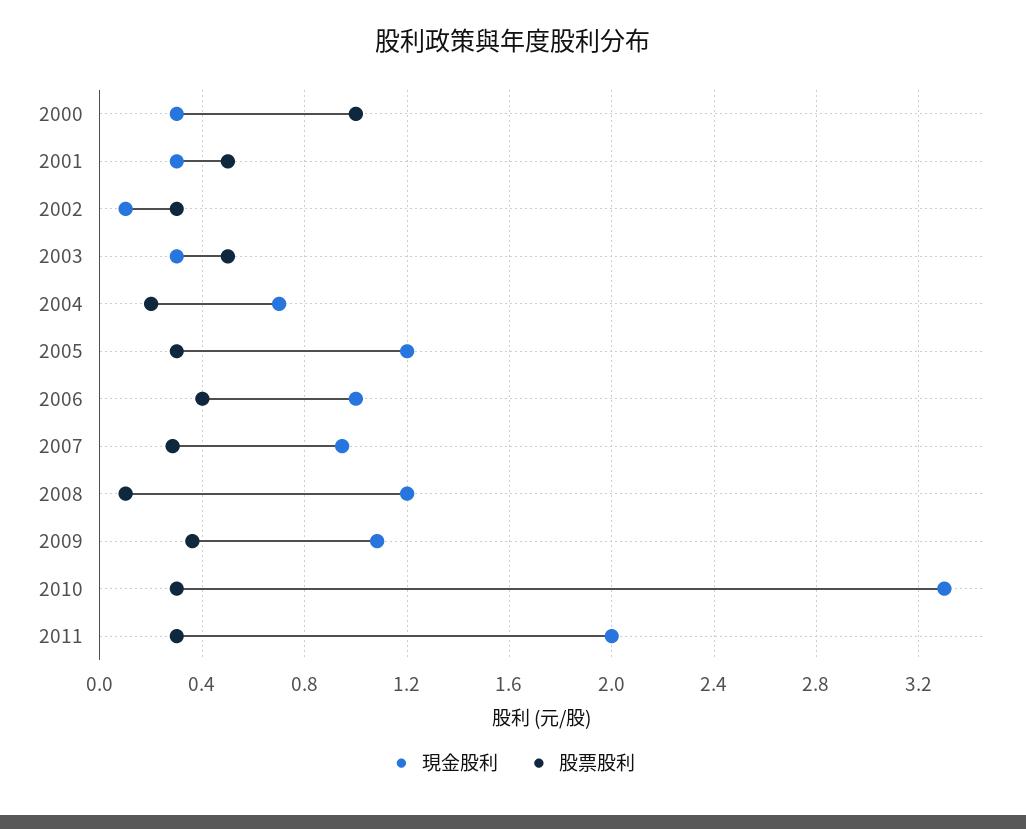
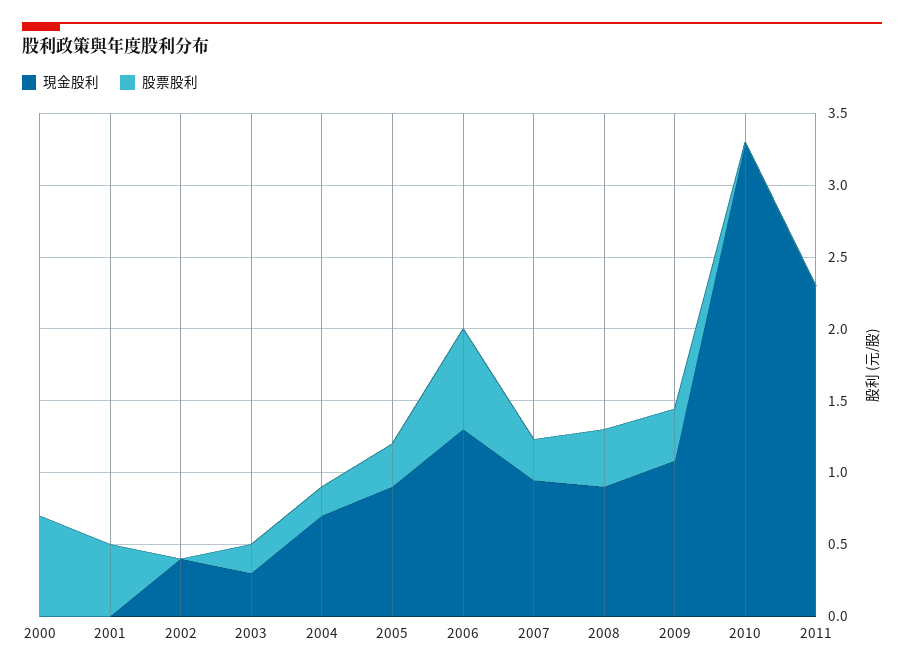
現金股利, 2000: 0.3 -> 0
股票股利, 2000: 1 -> 0.7
現金股利, 2001: 0.3 -> 0
現金股利, 2002: 0.1 -> 0.4
股票股利, 2002: 0.3 -> 0
股票股利, 2003: 0.5 -> 0.2
現金股利, 2005: 1.2 -> 0.9
現金股利, 2006: 1 -> 1.3
股票股利, 2006: 0.4 -> 0.7
現金股利, 2008: 1.2 -> 0.9
股票股利, 2008: 0.1 -> 0.4
股票股利, 2010: 0.3 -> 0
現金股利, 2011: 2 -> 2.3
股票股利, 2011: 0.3 -> 0

